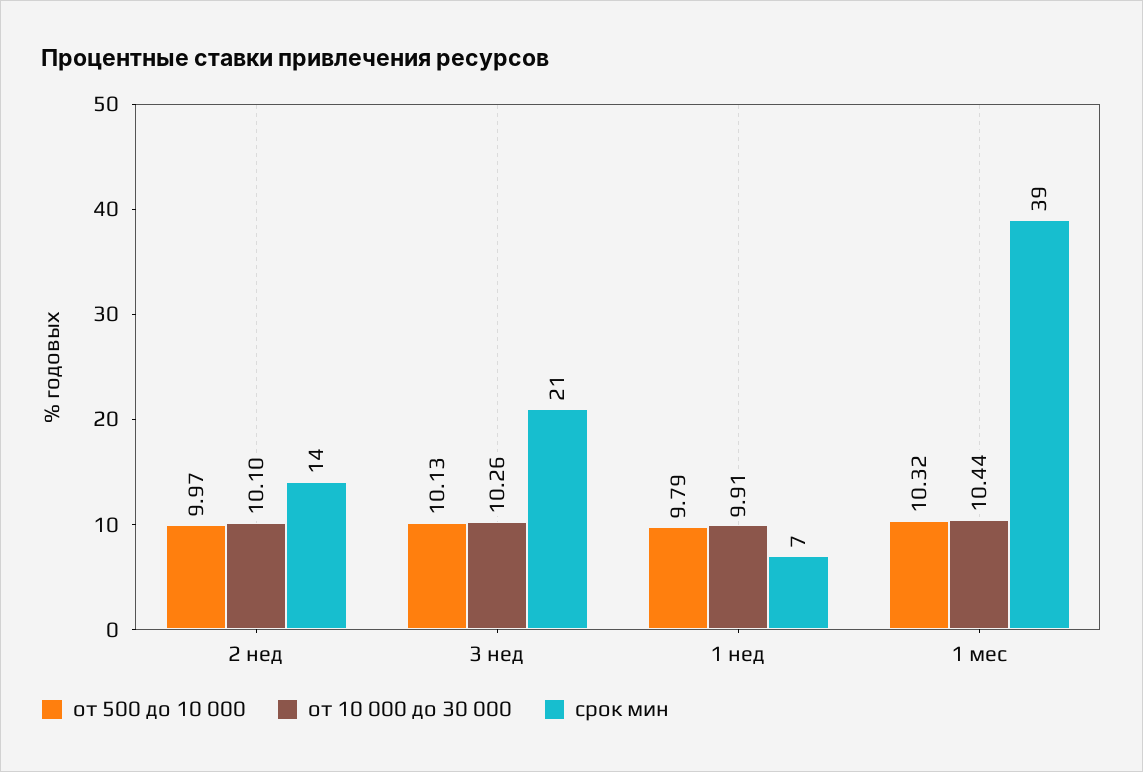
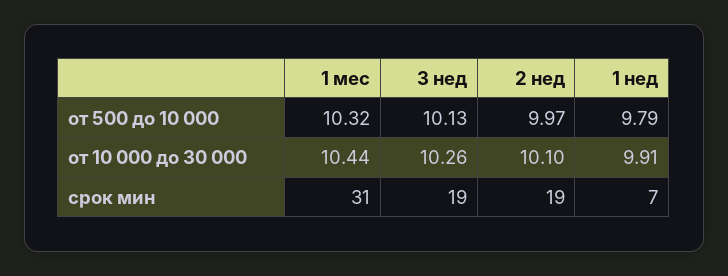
срок мин, 2 нед: 14 -> 19
срок мин, 3 нед: 21 -> 19
срок мин, 1 мес: 39 -> 31

